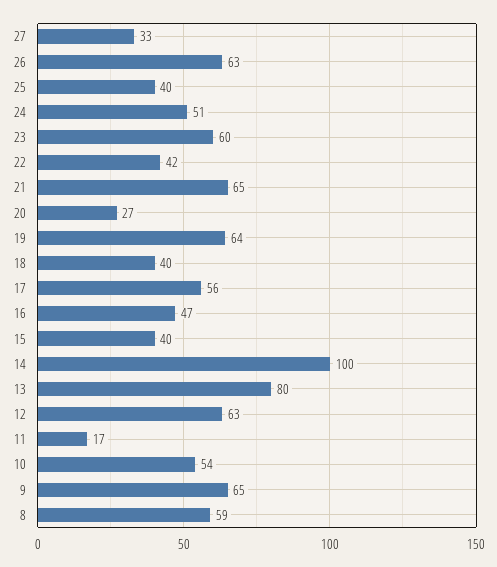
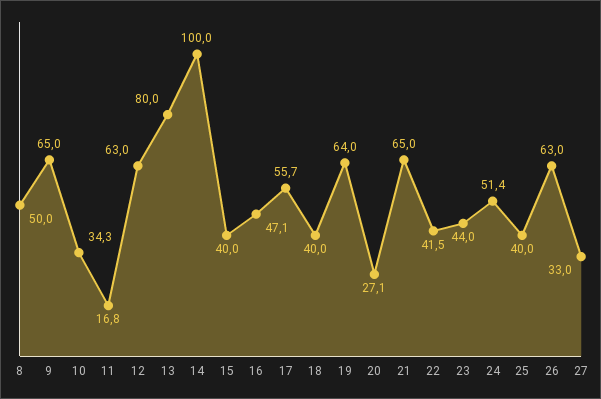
23: 60 -> 44
10: 54 -> 34.3
8: 59 -> 50

